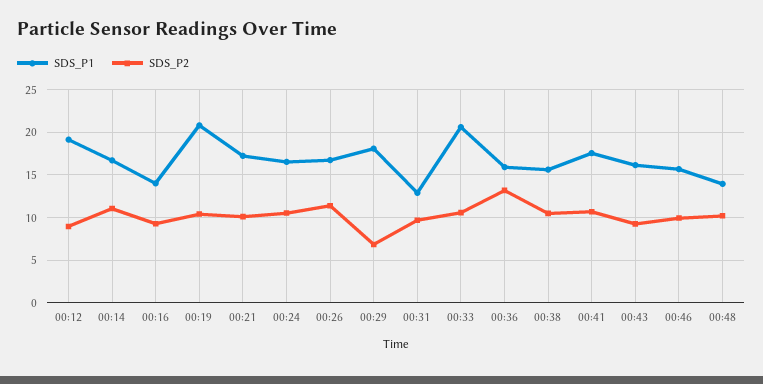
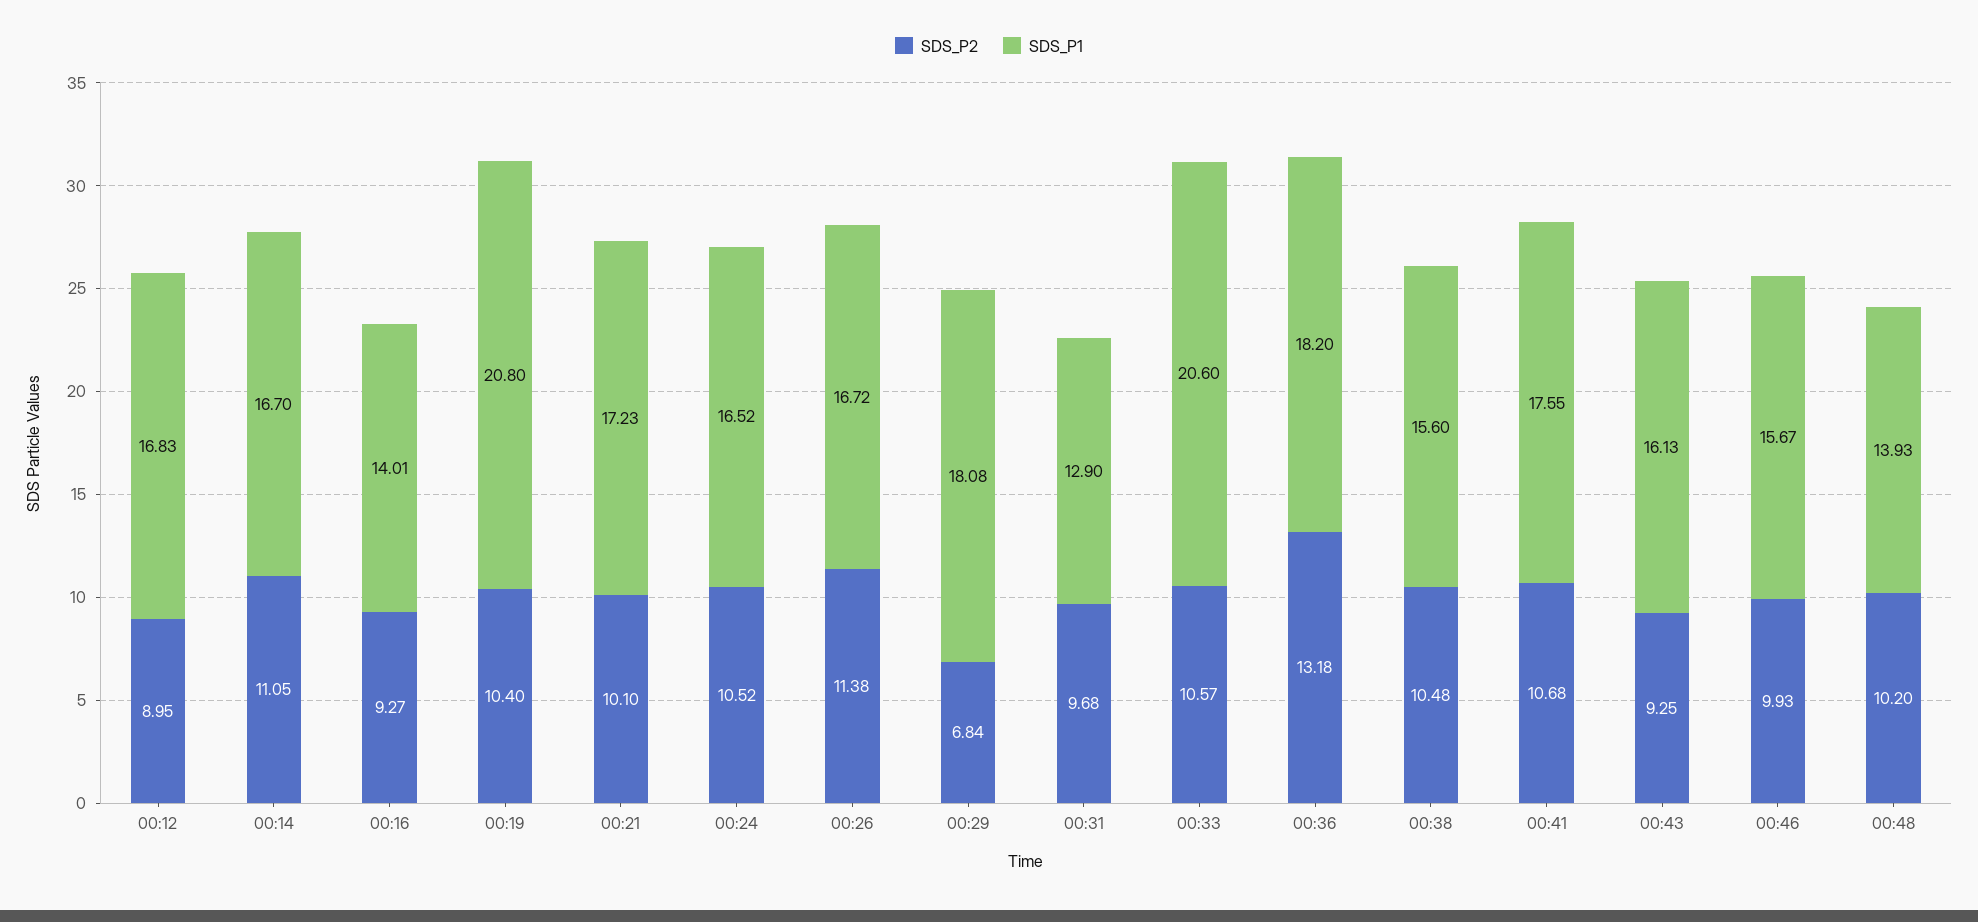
SDS_P1, 00:12: 19 -> 16.83
SDS_P1, 00:36: 16 -> 18.2

